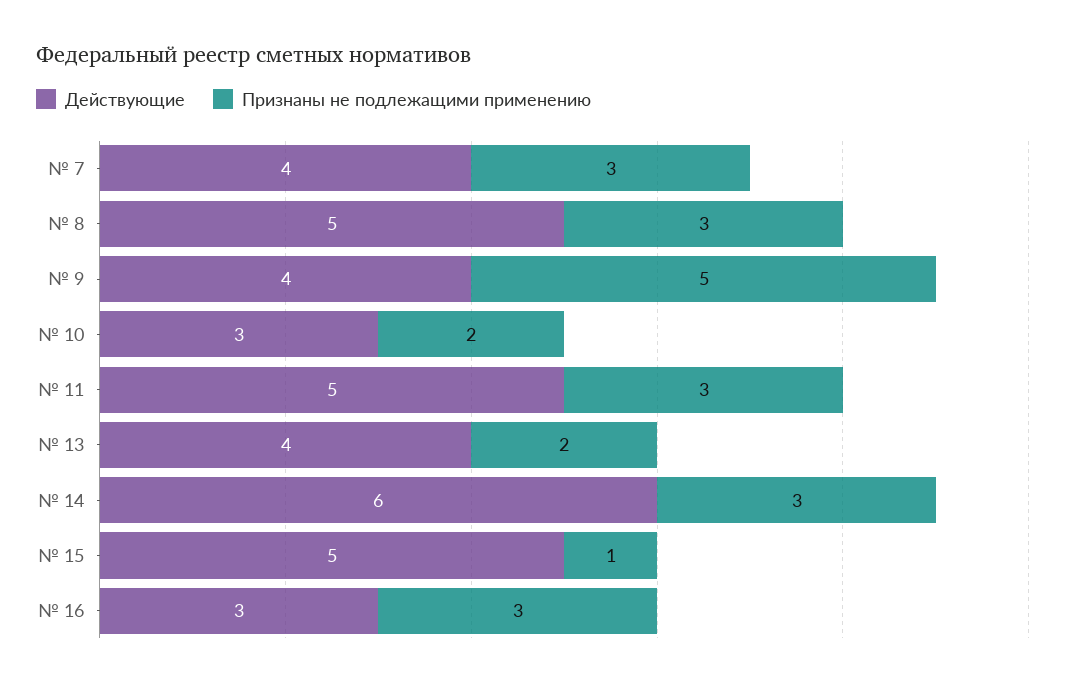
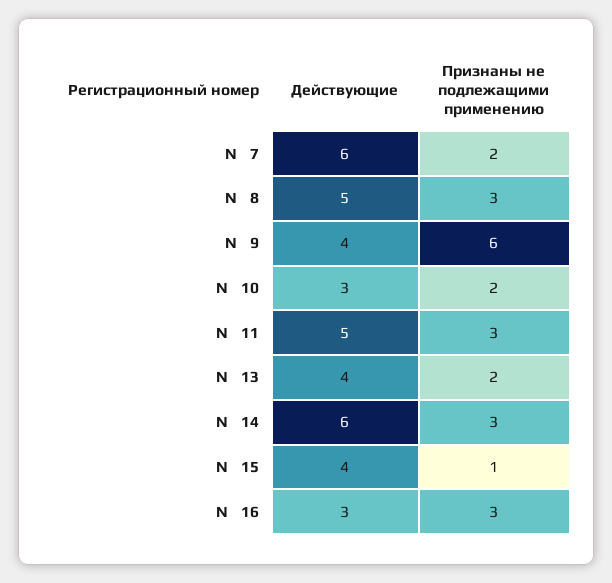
Действующие, № 7: 4 -> 6
Признаны не подлежащими применению, № 7: 3 -> 2
Признаны не подлежащими применению, № 9: 5 -> 6
Действующие, № 15: 5 -> 4

